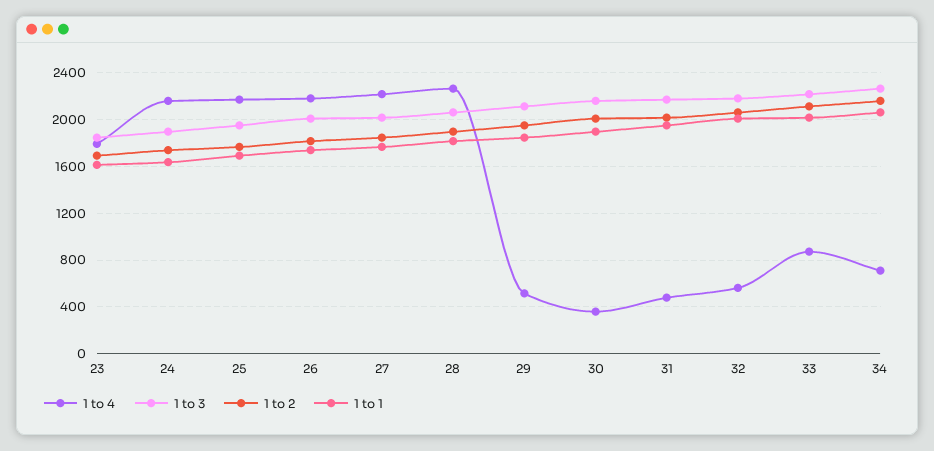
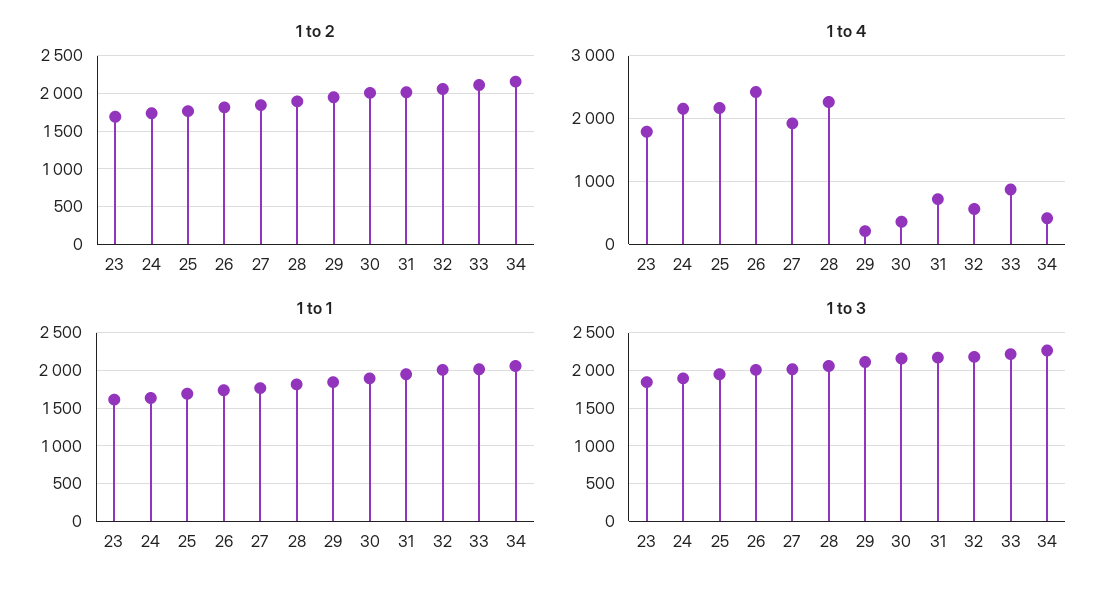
1 to 4, 26: 2200 -> 2400
1 to 4, 27: 2200 -> 1900
1 to 4, 29: 500 -> 200
1 to 4, 31: 500 -> 700
1 to 4, 34: 700 -> 400

